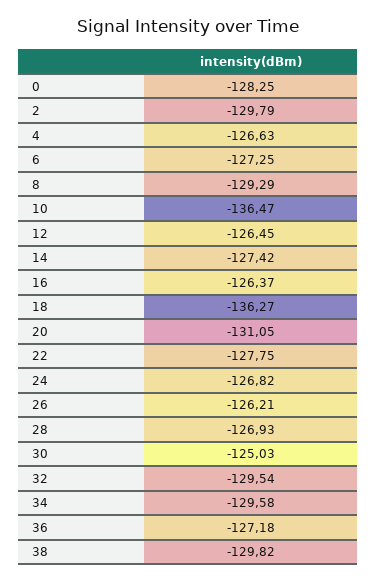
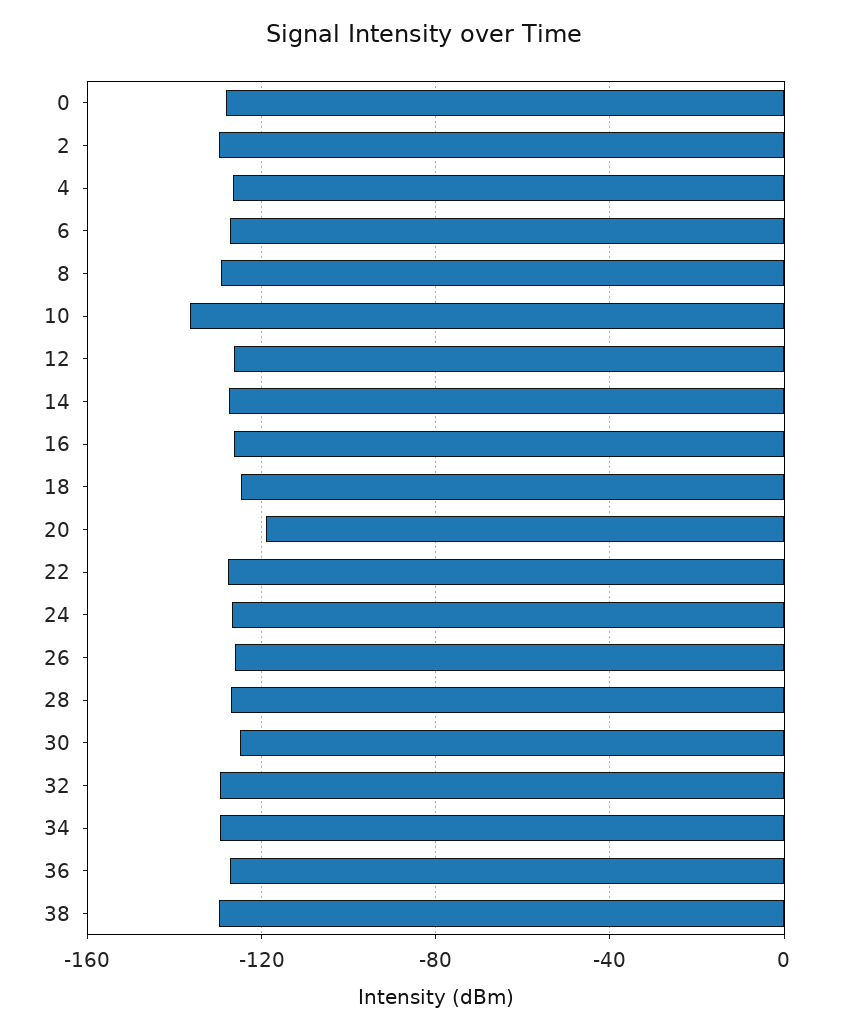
18: -136.27 -> -125
20: -131.05 -> -120

